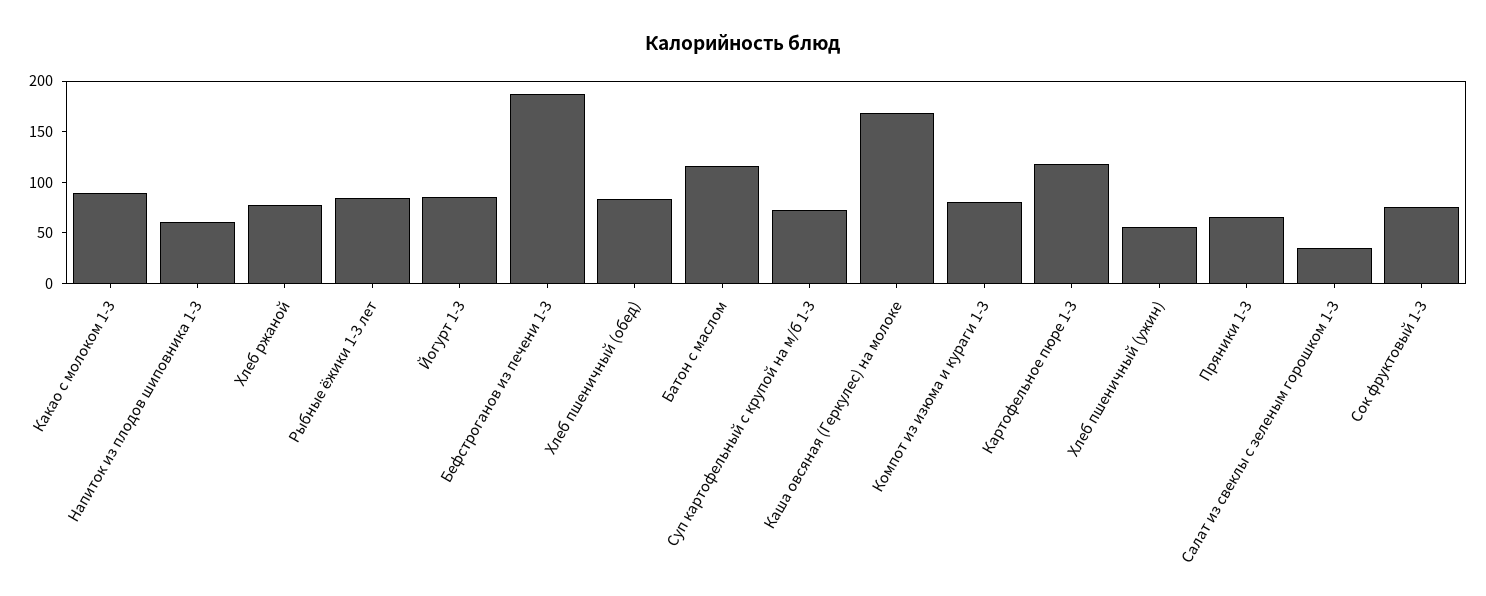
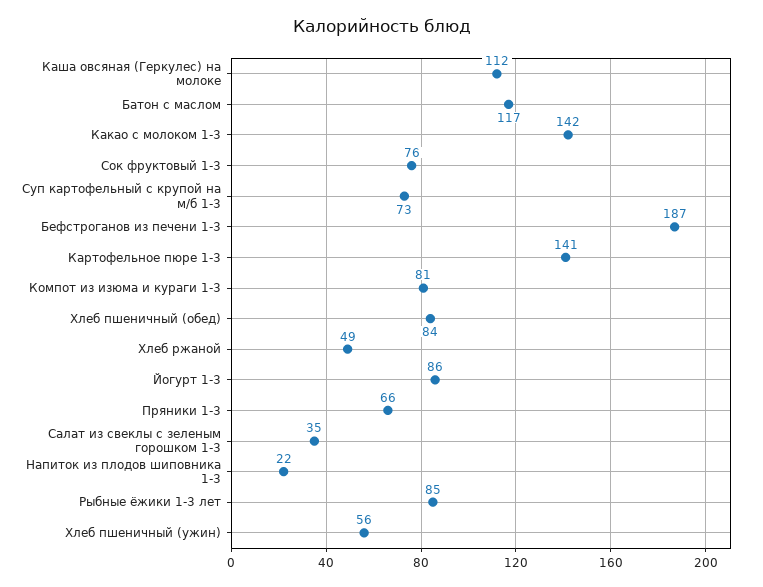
Какао с молоком 1-3: 90 -> 142
Напиток из плодов шиповника 1-3: 60 -> 22
Хлеб ржаной: 80 -> 49
Каша овсяная (Геркулес) на молоке: 170 -> 112
Картофельное пюре 1-3: 120 -> 141

